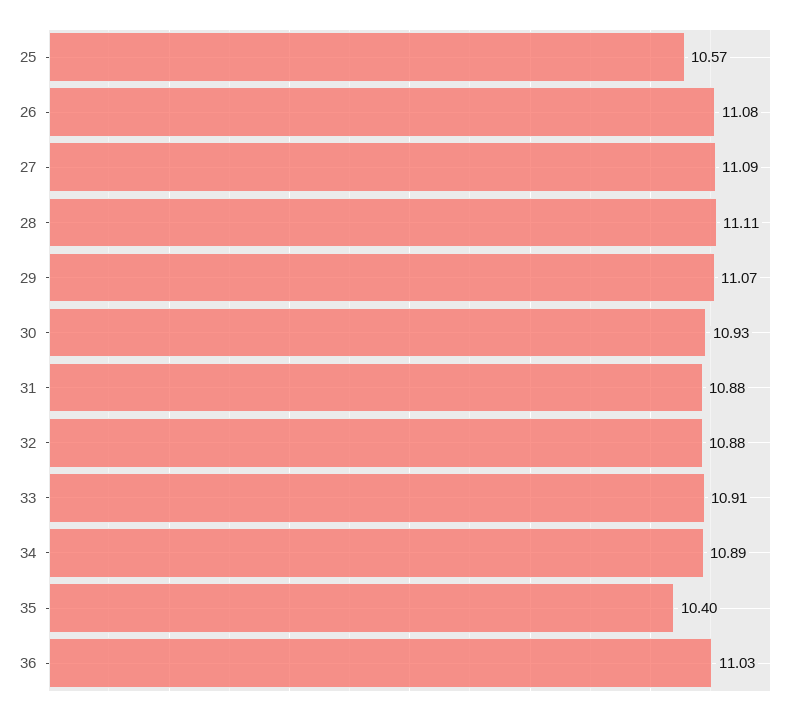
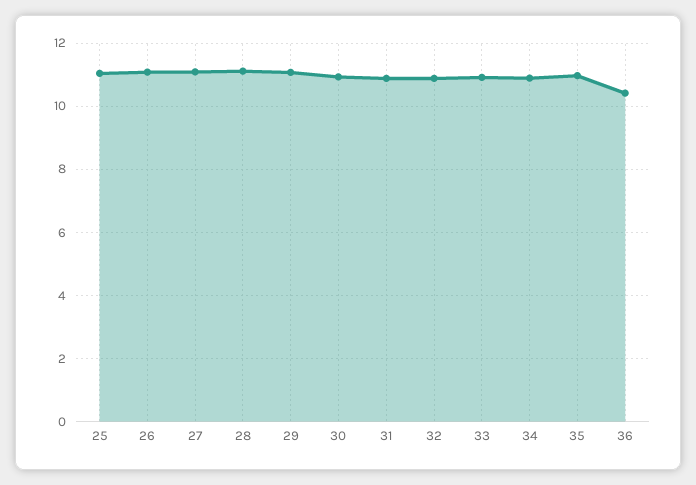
25: 10.57 -> 11
35: 10.4 -> 11
36: 11.03 -> 10.4

